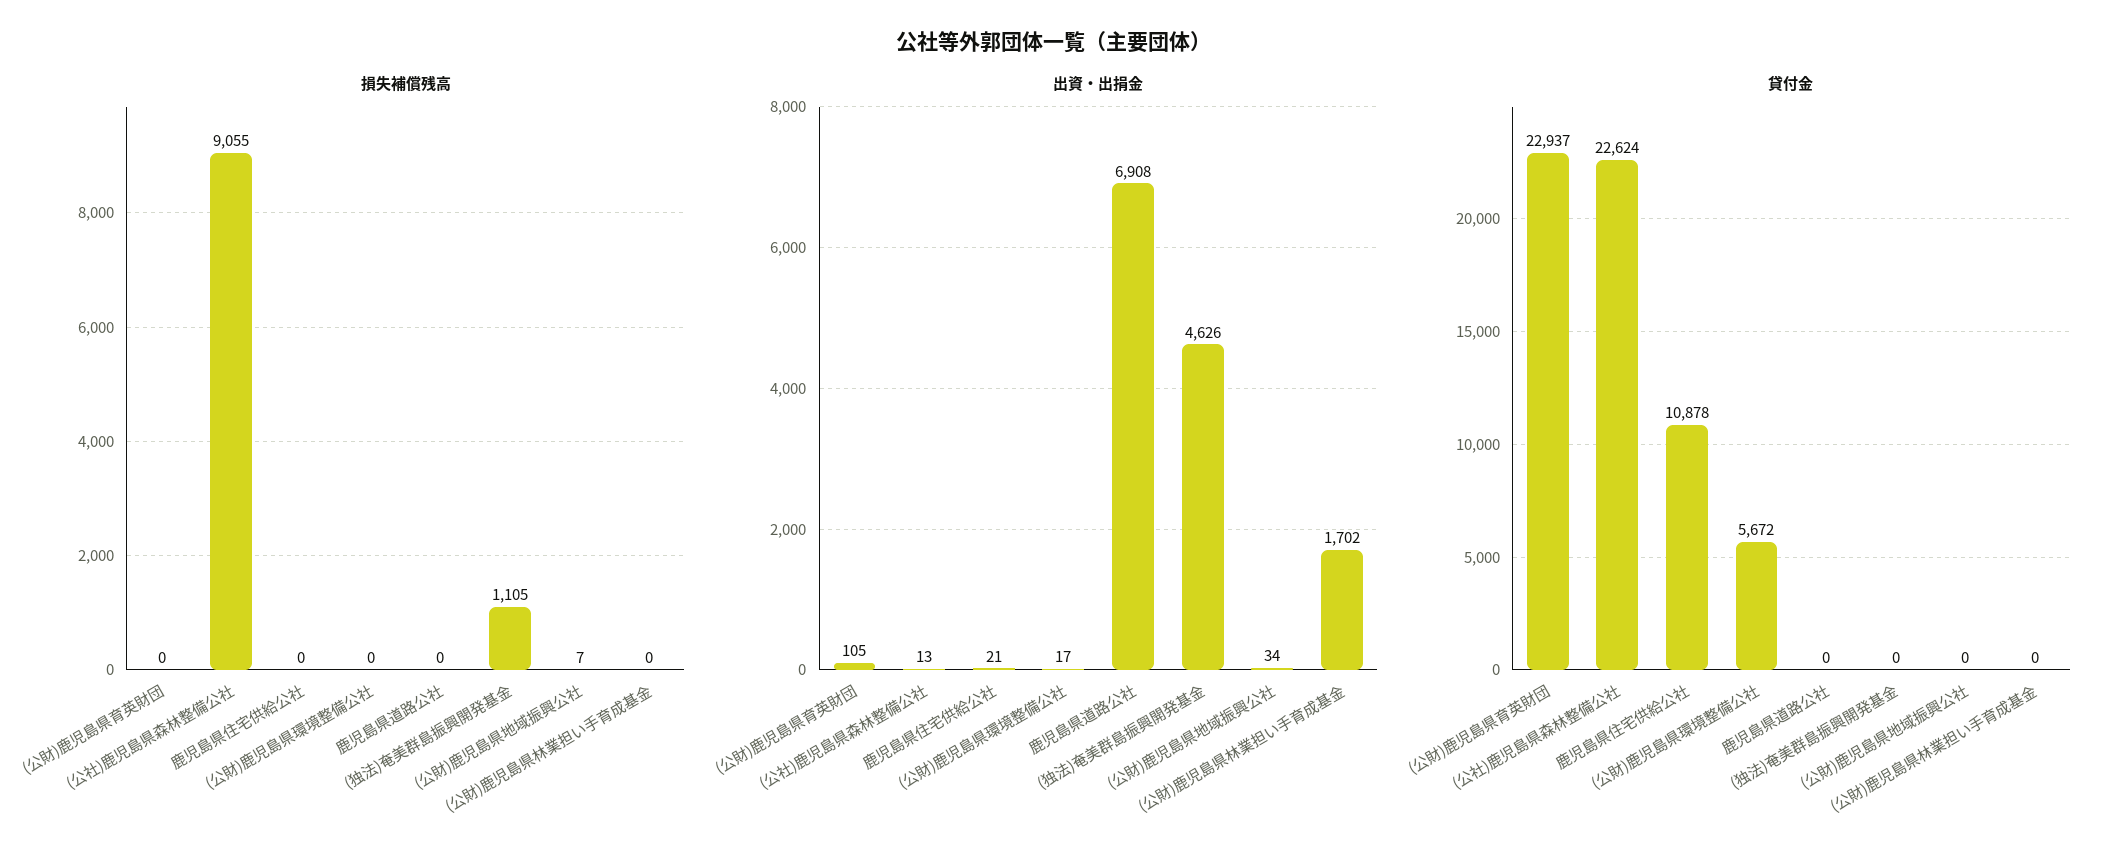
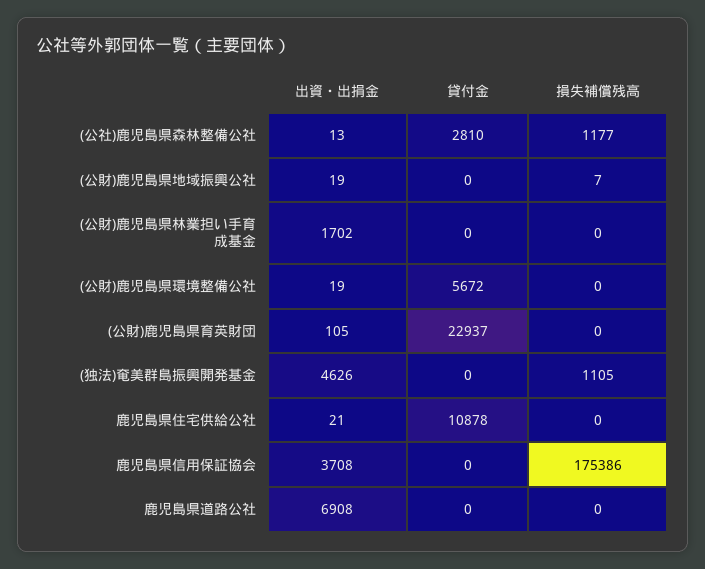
損失補償残高, (公社)鹿児島県森林整備公社: 9055 -> 1177
出資・出捐金, (公財)鹿児島県環境整備公社: 17 -> 19
出資・出捐金, (公財)鹿児島県地域振興公社: 34 -> 19
貸付金, (公社)鹿児島県森林整備公社: 22624 -> 2810
出資・出捐金, 鹿児島県信用保証協会: none -> 3708
貸付金, 鹿児島県信用保証協会: none -> 0
損失補償残高, 鹿児島県信用保証協会: none -> 175386

